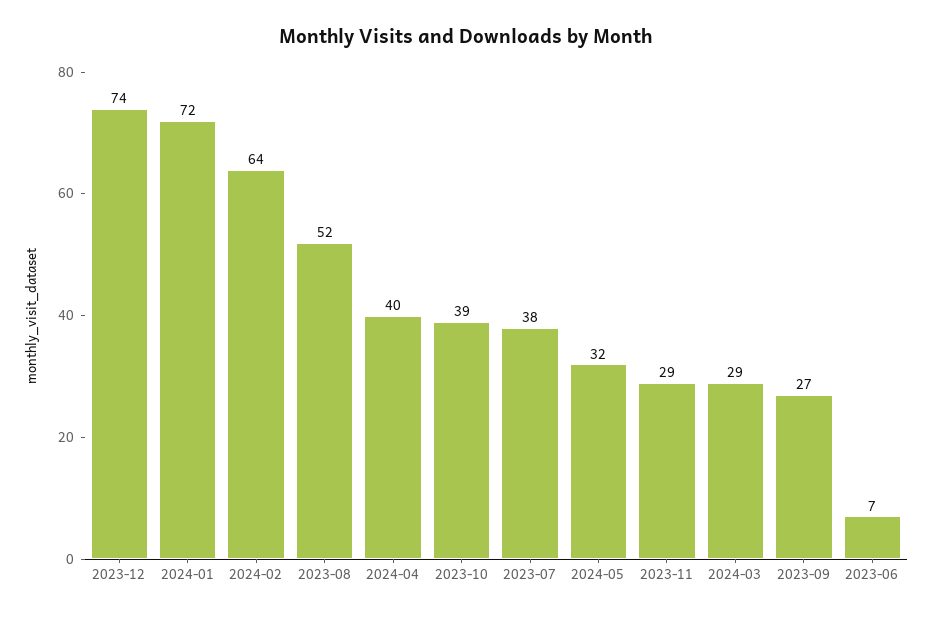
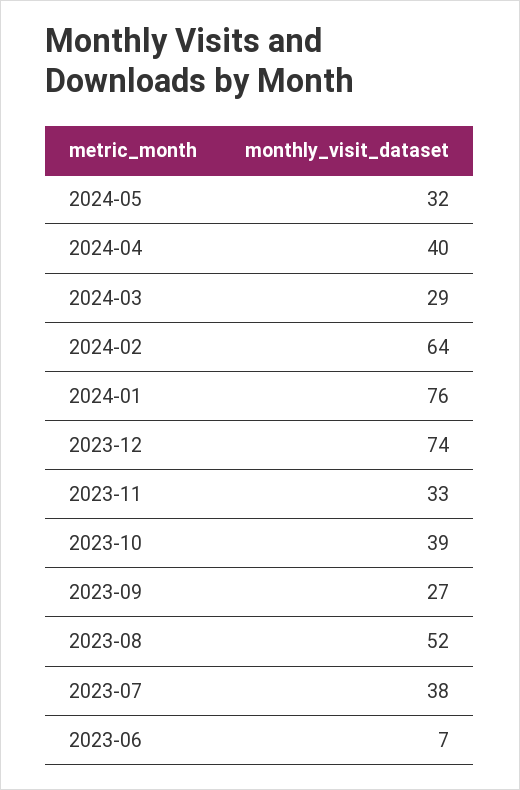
2024-01: 72 -> 76
2023-11: 29 -> 33

